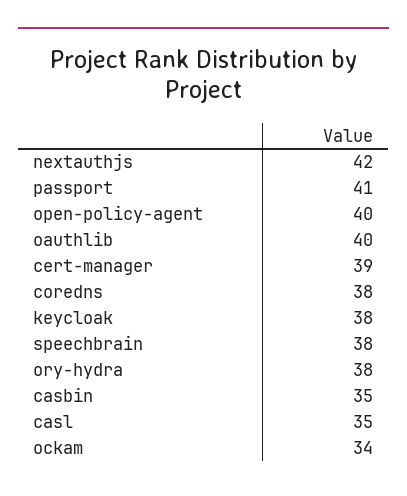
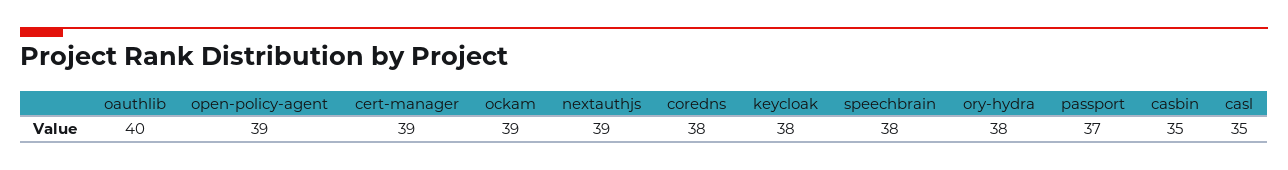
nextauthjs: 42 -> 39
passport: 41 -> 37
open-policy-agent: 40 -> 39
ockam: 34 -> 39

